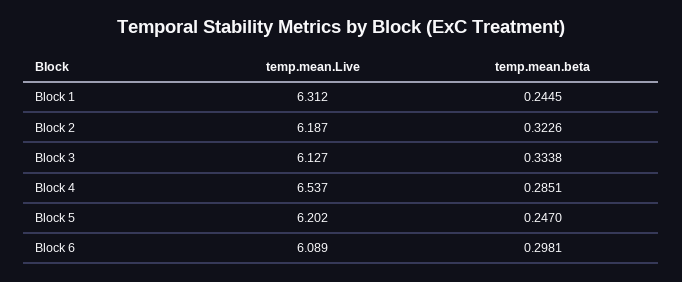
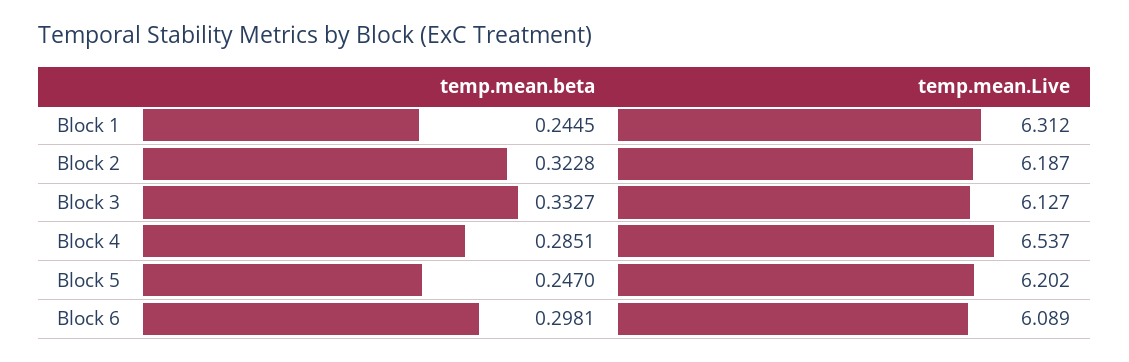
temp.mean.beta, Block 2: 0.3226 -> 0.3228
temp.mean.beta, Block 3: 0.3338 -> 0.3327

